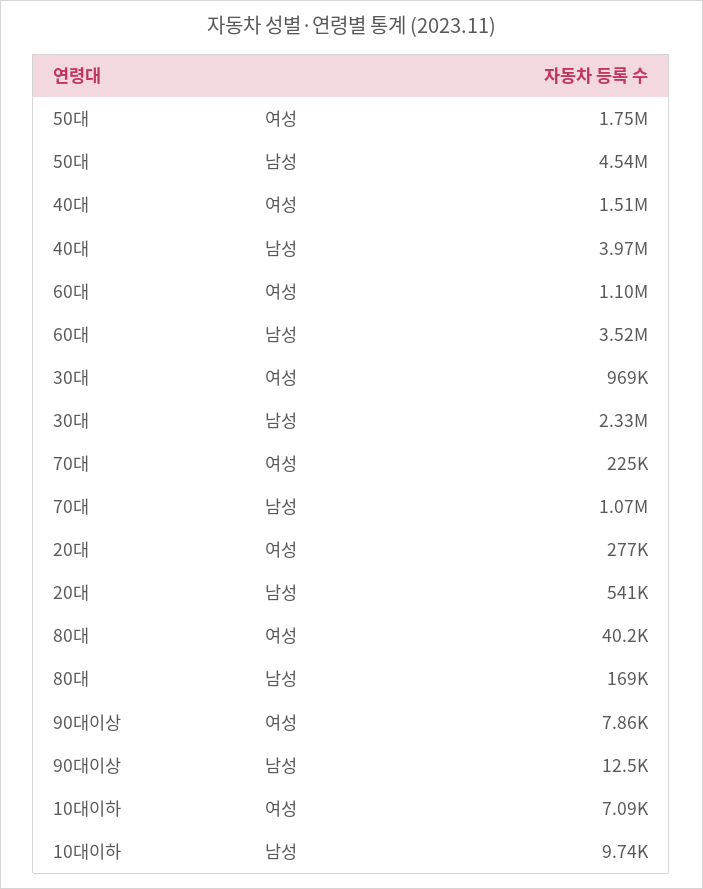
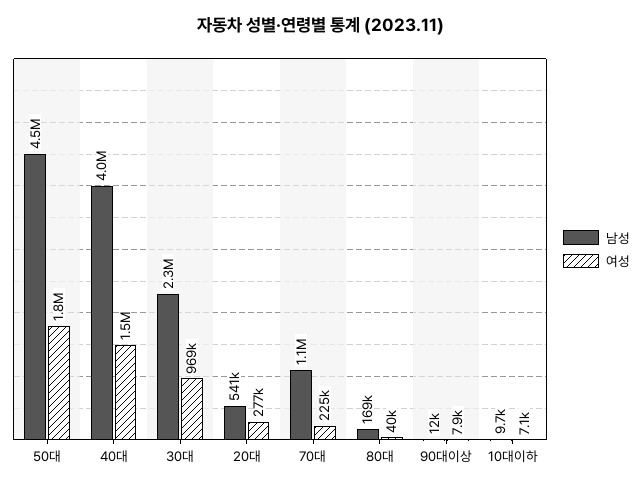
여성, 60대: 1100000 -> none
남성, 60대: 3520000 -> none

